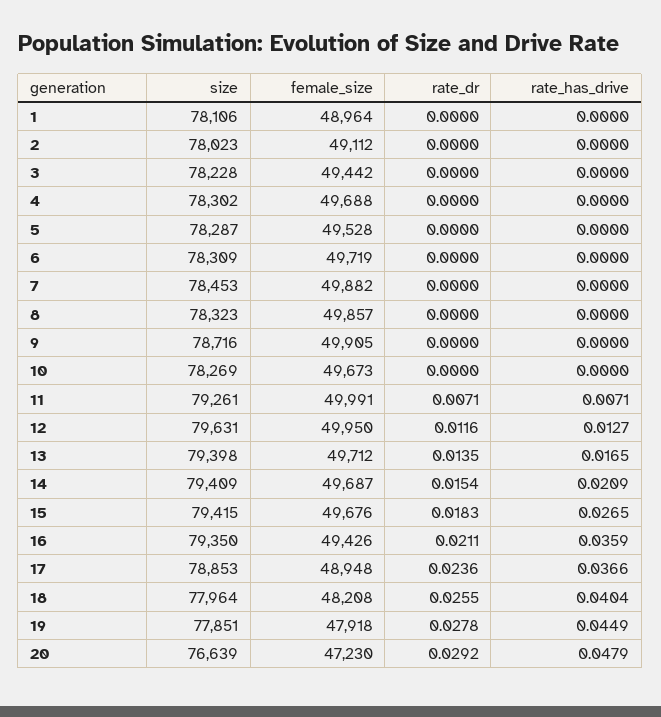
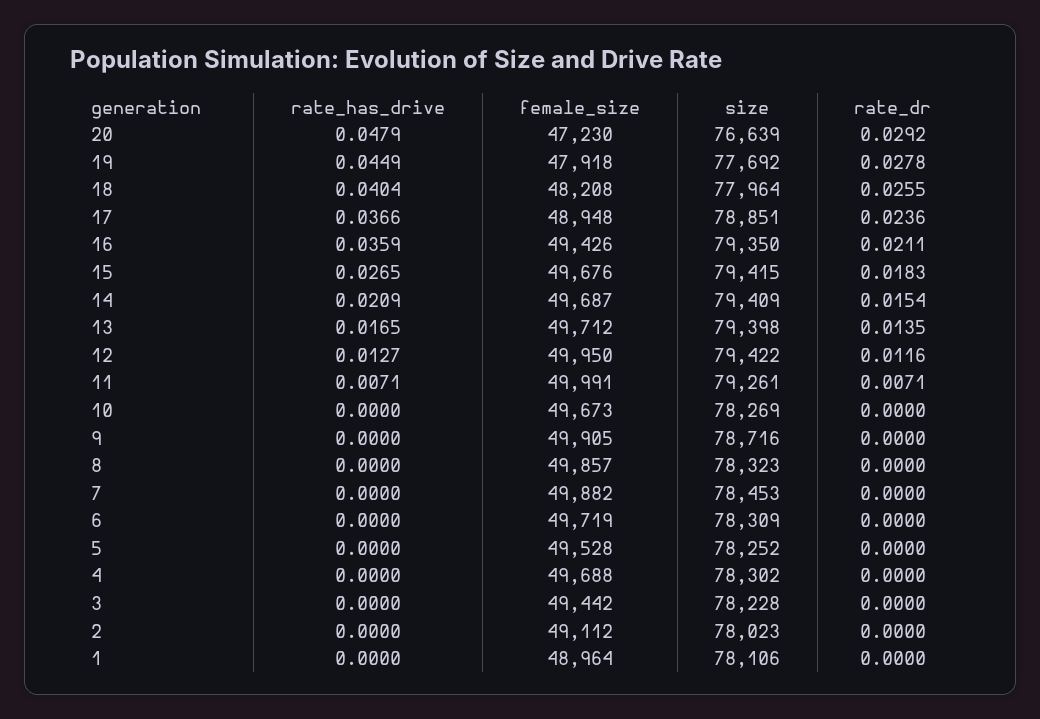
size, 5: 78287 -> 78252
size, 12: 79631 -> 79422
size, 17: 78853 -> 78851
size, 19: 77851 -> 77692

